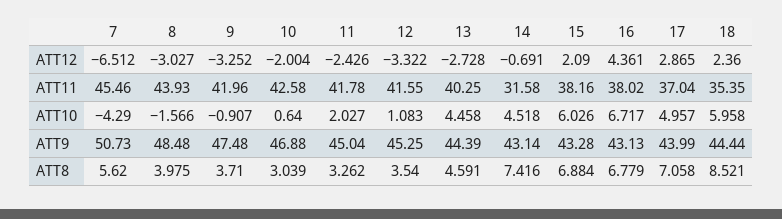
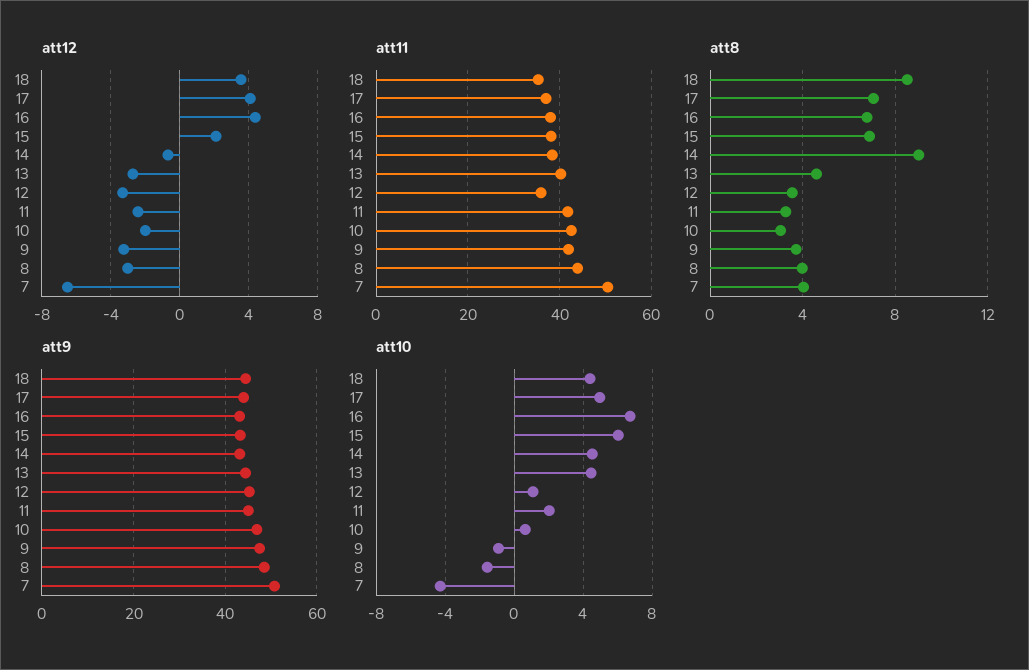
ATT12, 17: 2.865 -> 4
ATT12, 18: 2.36 -> 3.5
ATT11, 7: 45.46 -> 50
ATT11, 12: 41.55 -> 36
ATT11, 14: 31.58 -> 38
ATT10, 18: 5.958 -> 4.5
ATT8, 7: 5.62 -> 4
ATT8, 14: 7.416 -> 9

